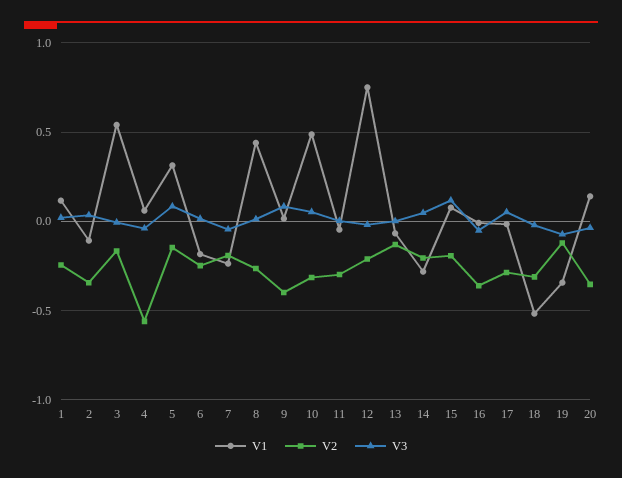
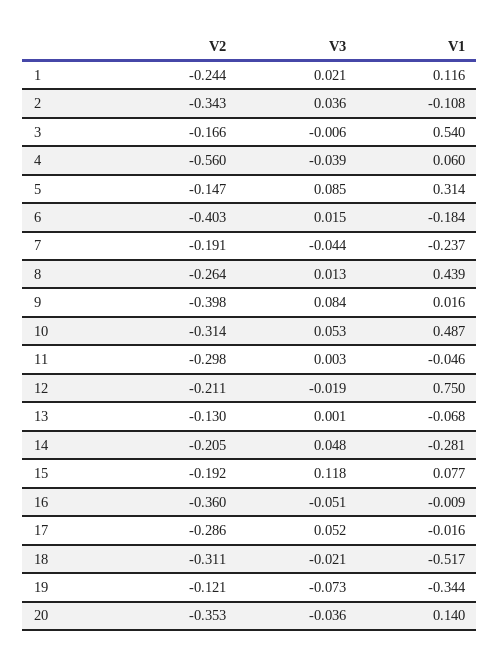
V2, 6: -0.25 -> -0.403

